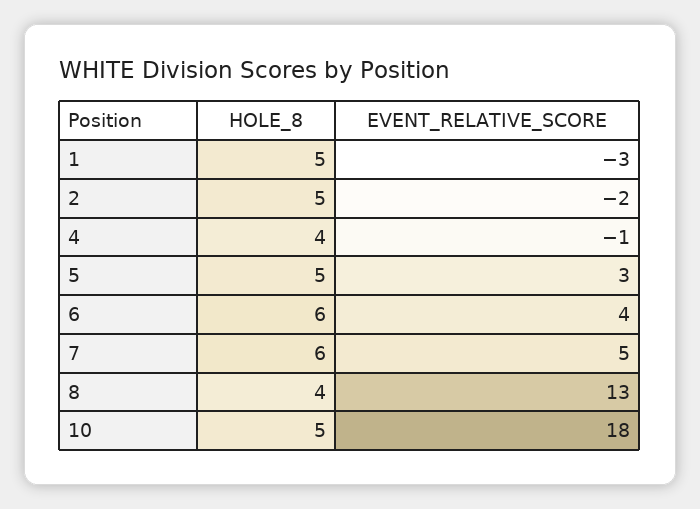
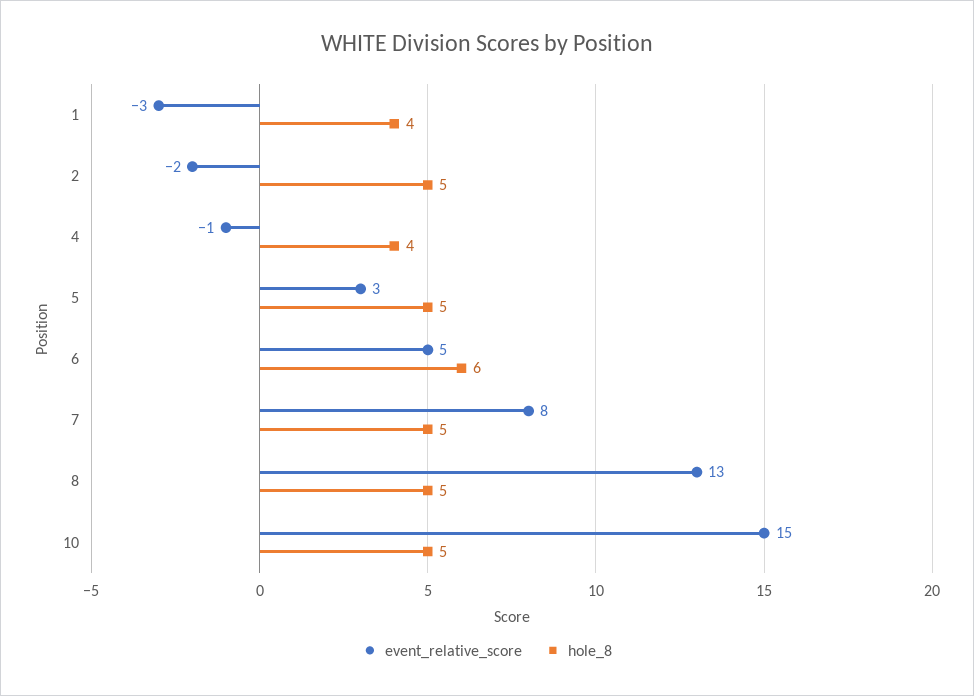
HOLE_8, 1: 5 -> 4
EVENT_RELATIVE_SCORE, 6: 4 -> 5
HOLE_8, 7: 6 -> 5
EVENT_RELATIVE_SCORE, 7: 5 -> 8
HOLE_8, 8: 4 -> 5
EVENT_RELATIVE_SCORE, 10: 18 -> 15

